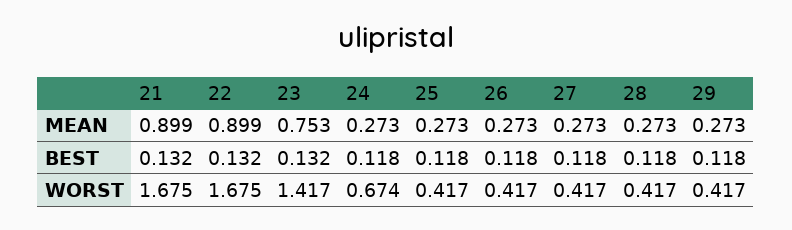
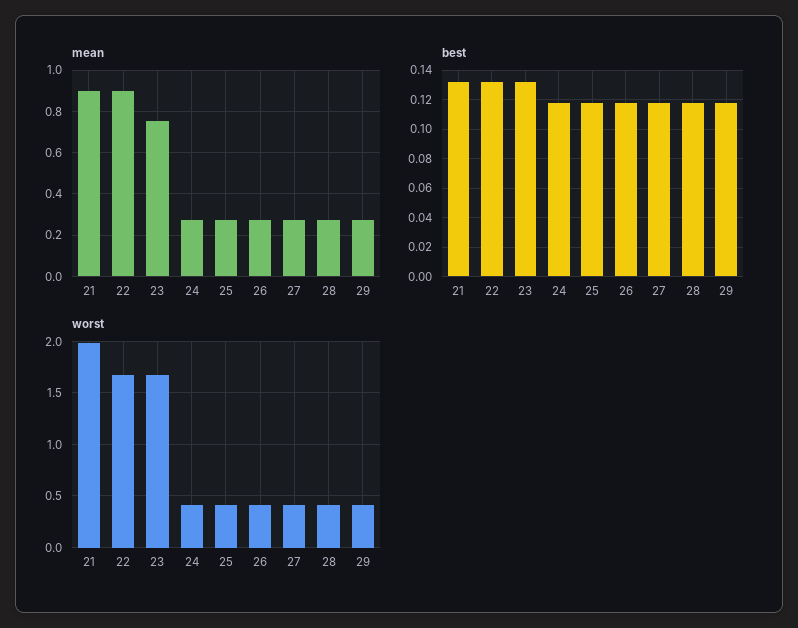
WORST, 21: 1.675 -> 2
WORST, 23: 1.417 -> 1.7
WORST, 24: 0.674 -> 0.4

